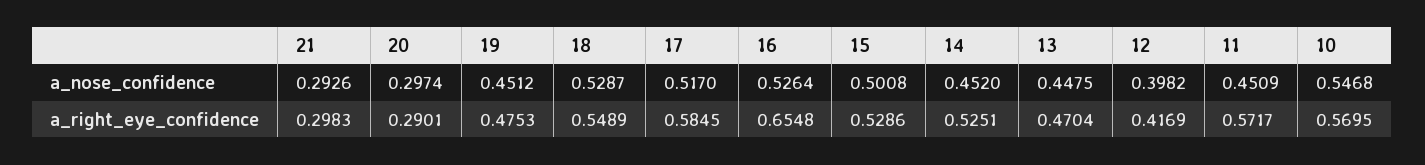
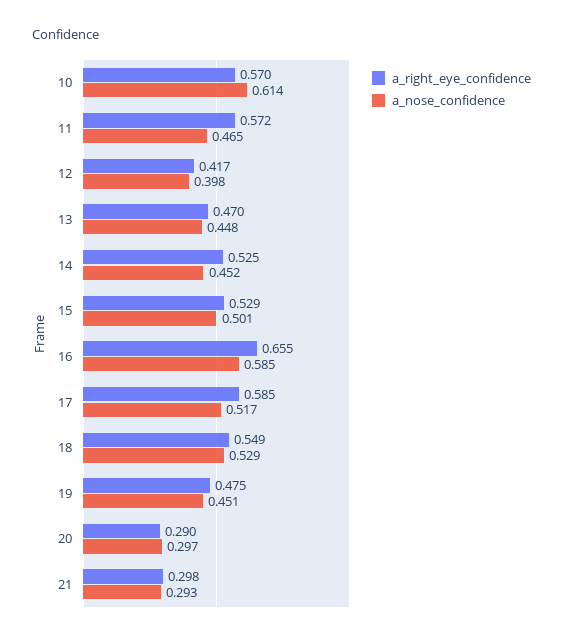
a_nose_confidence, 16: 0.5264 -> 0.585
a_nose_confidence, 11: 0.4509 -> 0.465
a_nose_confidence, 10: 0.5468 -> 0.614

